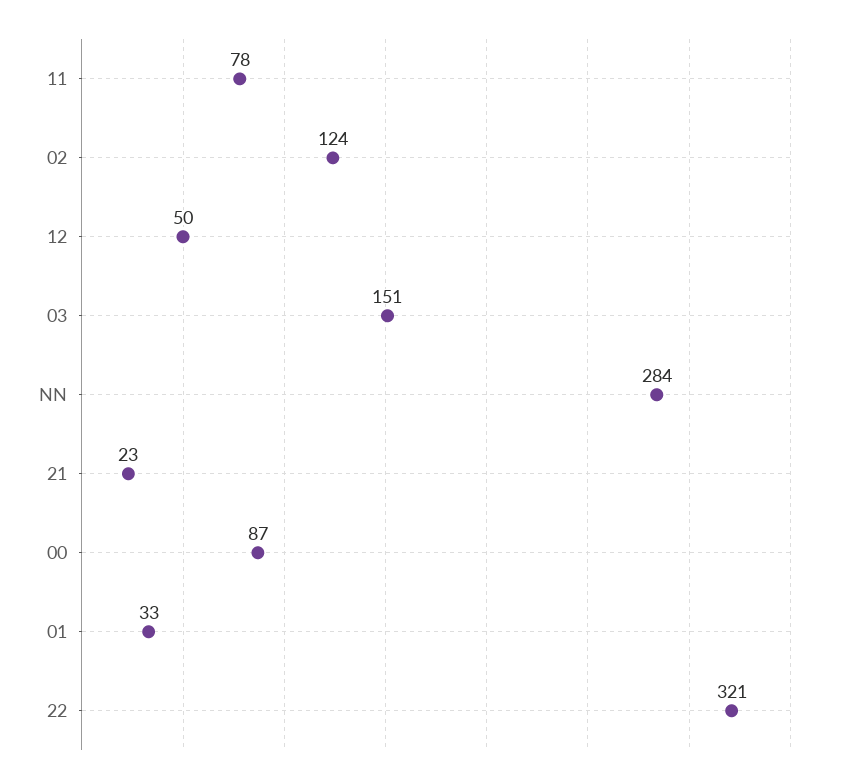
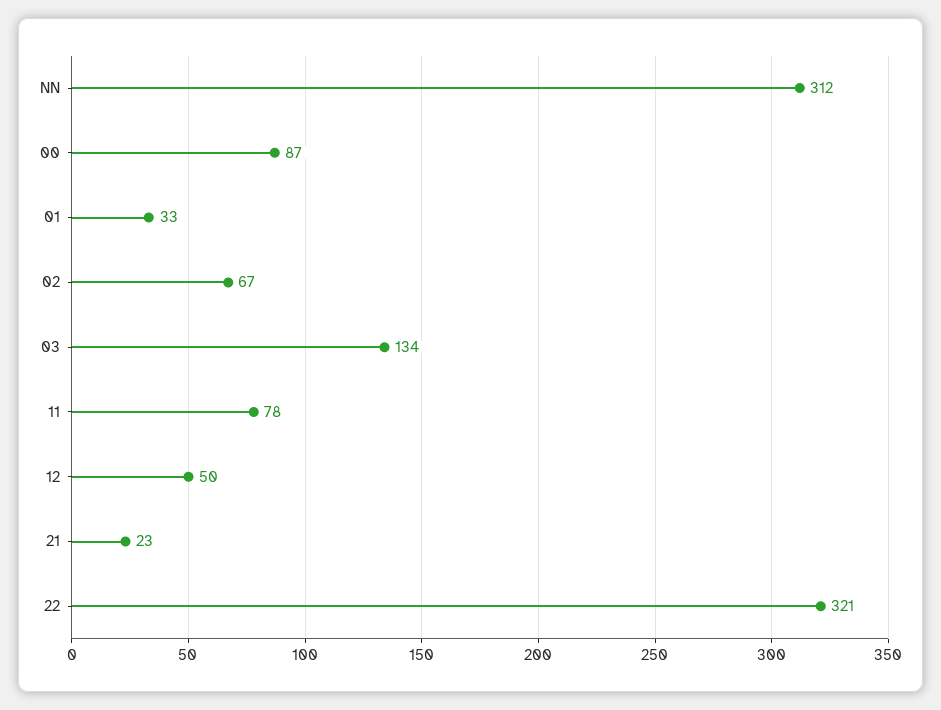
02: 124 -> 67
03: 151 -> 134
NN: 284 -> 312

